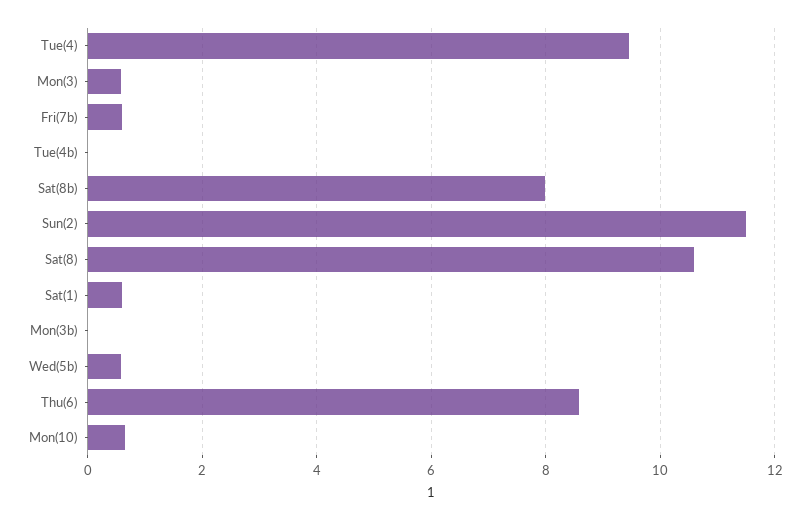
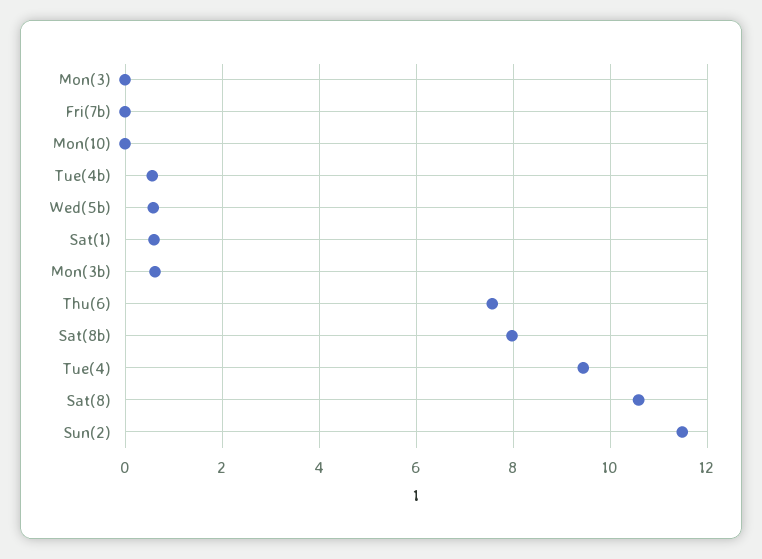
Mon(3): 0.6 -> 0
Fri(7b): 0.6 -> 0
Tue(4b): 0 -> 0.6
Mon(3b): 0 -> 0.6
Thu(6): 8.6 -> 7.6
Mon(10): 0.6 -> 0

